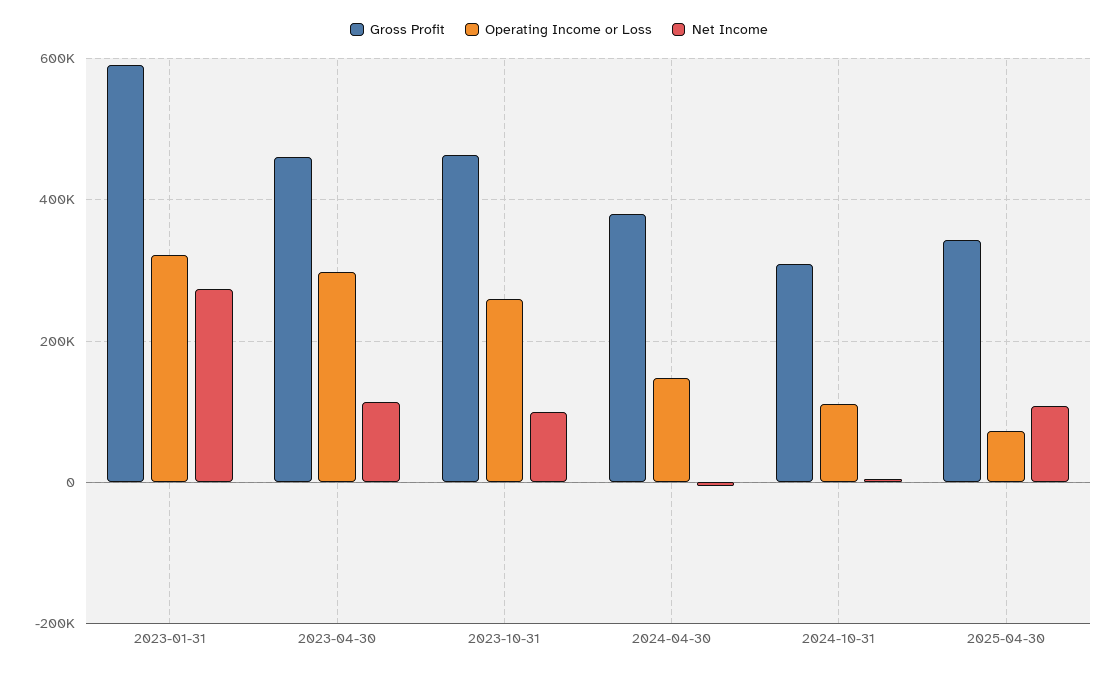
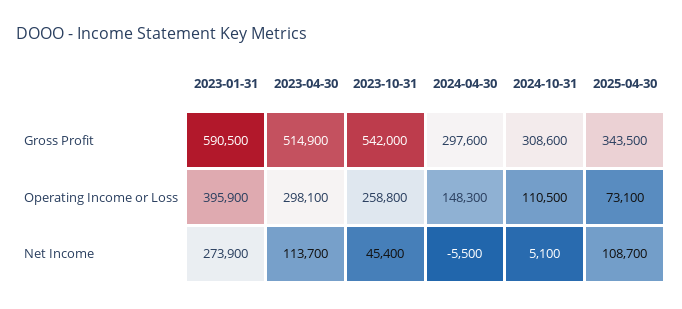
Operating Income or Loss, 2023-01-31: 320000 -> 395900
Gross Profit, 2023-04-30: 460000 -> 514900
Gross Profit, 2023-10-31: 460000 -> 542000
Net Income, 2023-10-31: 100000 -> 45400
Gross Profit, 2024-04-30: 380000 -> 297600

